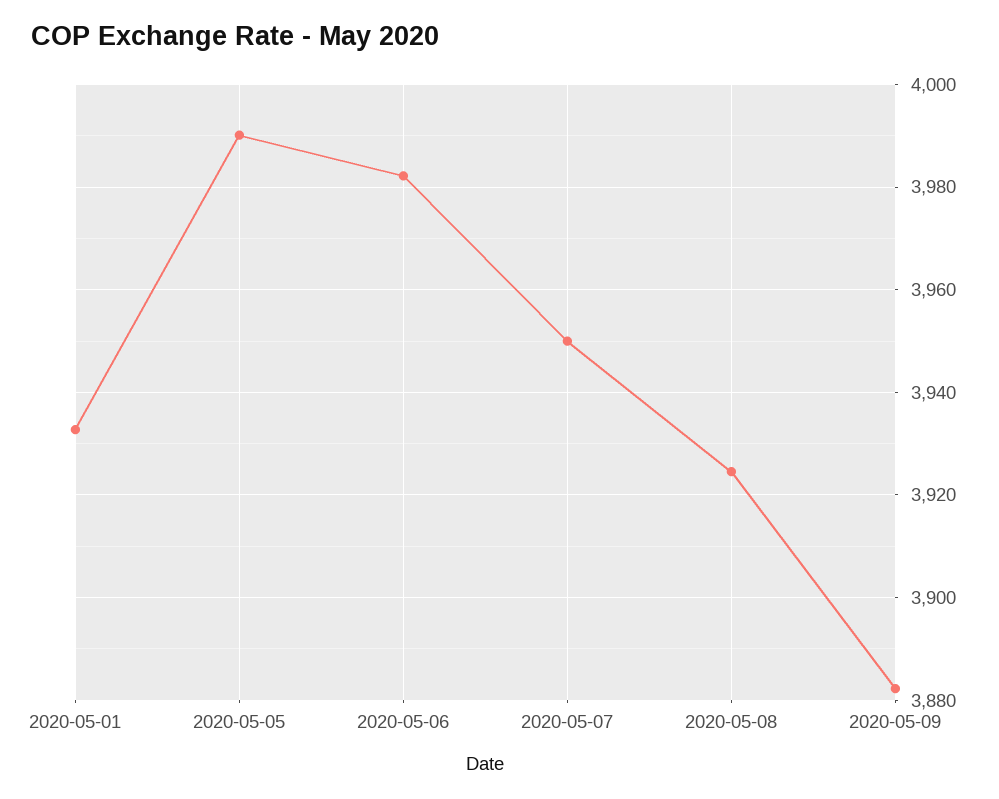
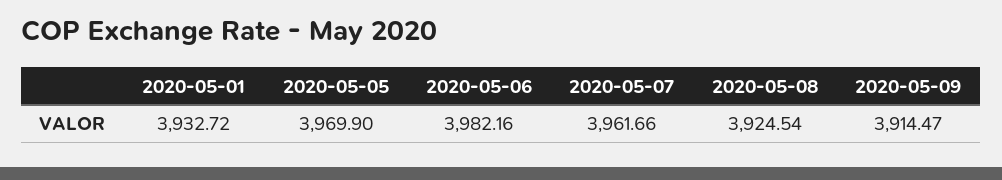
2020-05-05: 3990 -> 3969.9
2020-05-07: 3950 -> 3961.66
2020-05-09: 3882 -> 3914.47

